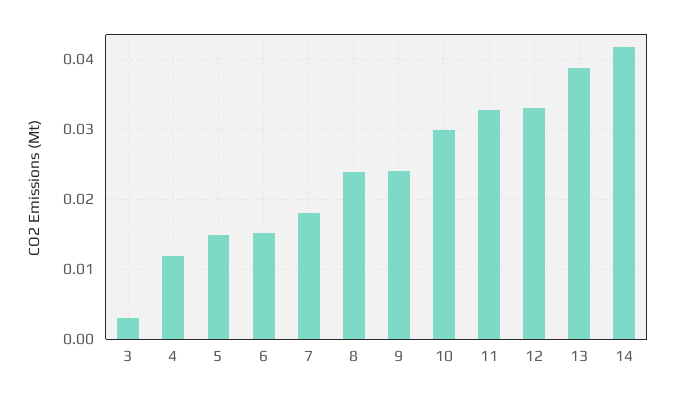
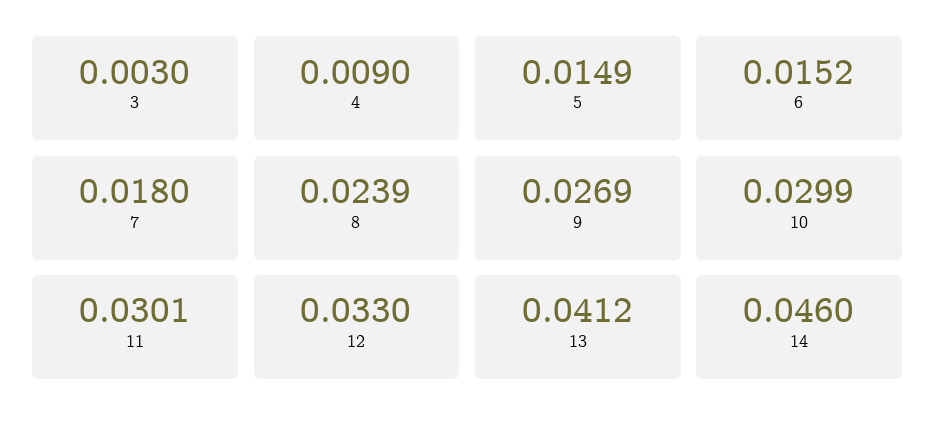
4: 0.012 -> 0.009
9: 0.024 -> 0.0269
11: 0.033 -> 0.0301
13: 0.039 -> 0.0412
14: 0.042 -> 0.046

